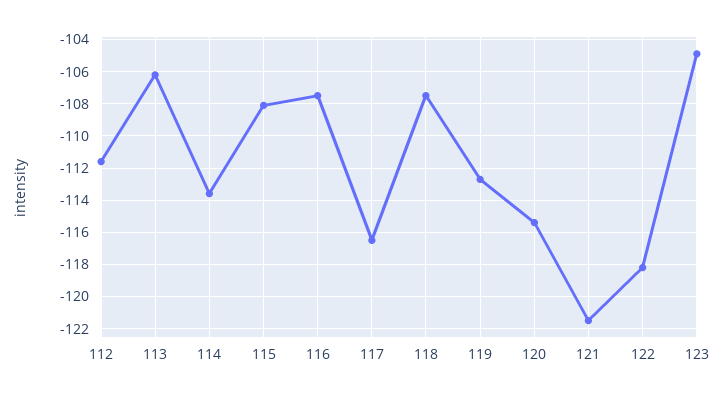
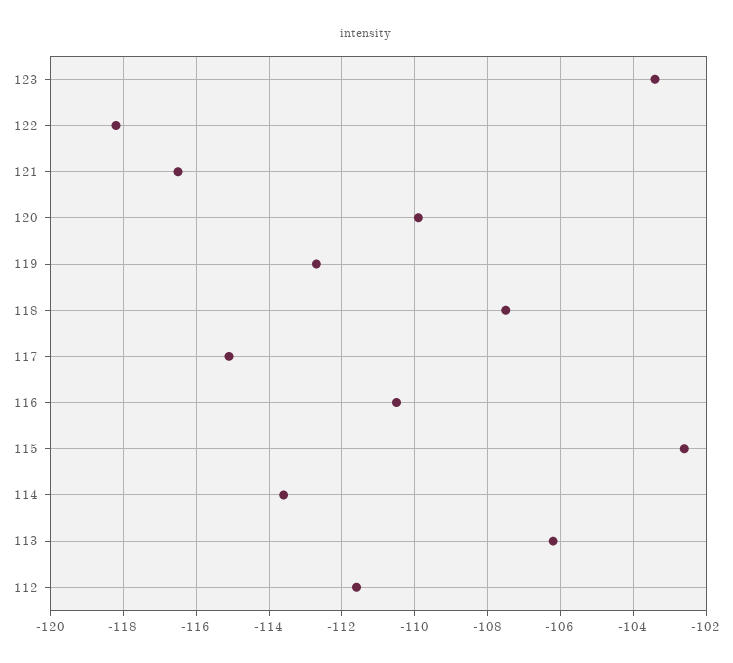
115: -108 -> -102.5
116: -107.5 -> -110.5
117: -116.5 -> -115
120: -115.5 -> -110
121: -121.5 -> -116.5
123: -105 -> -103.5

